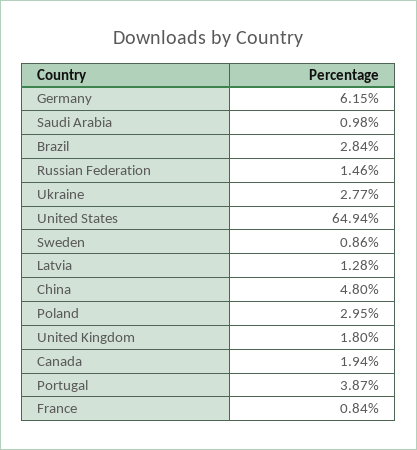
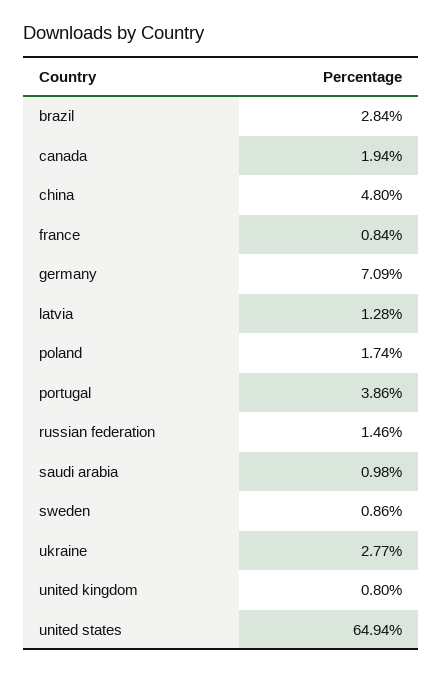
Germany: 6.15 -> 7.09
Poland: 2.95 -> 1.74
United Kingdom: 1.8 -> 0.8
Portugal: 3.87 -> 3.86

